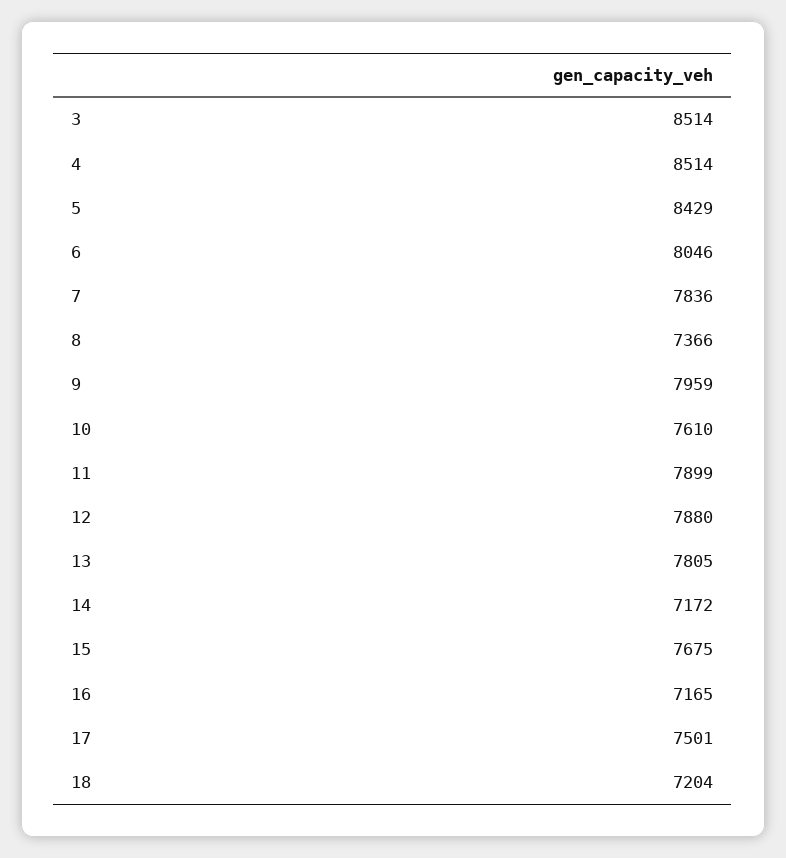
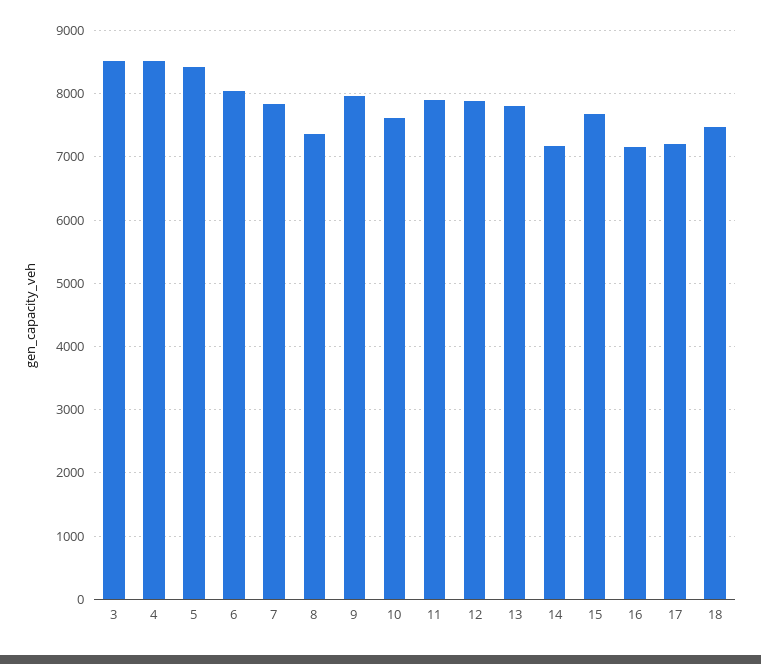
17: 7501 -> 7200
18: 7204 -> 7500

